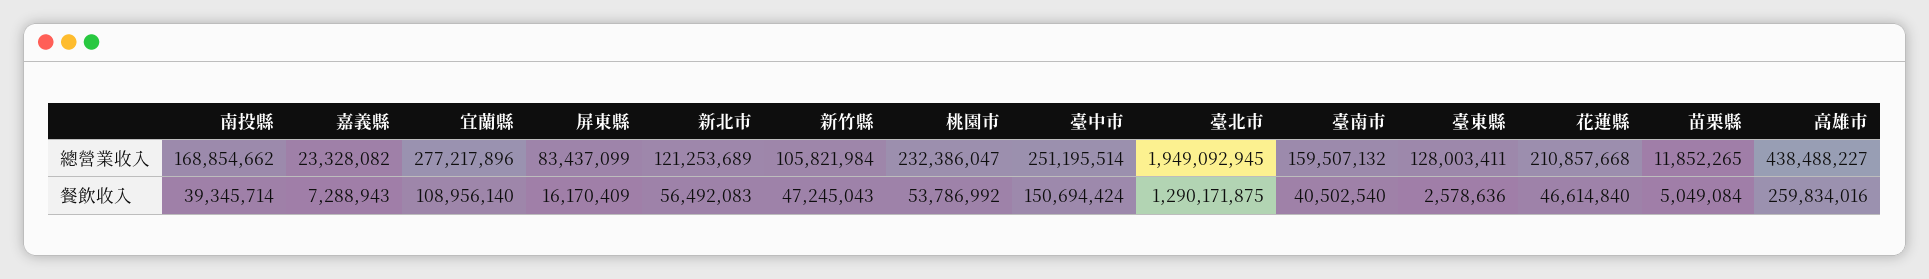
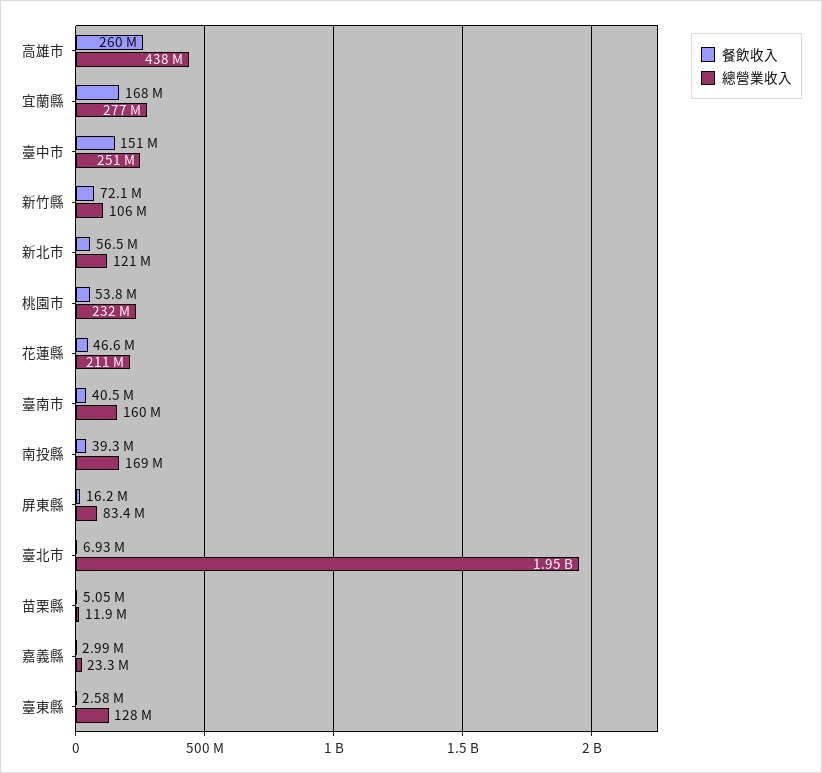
餐飲收入, 嘉義縣: 7288943 -> 2990000
餐飲收入, 宜蘭縣: 108956140 -> 168000000
餐飲收入, 新竹縣: 47245043 -> 72100000
餐飲收入, 臺北市: 1290171875 -> 6930000

